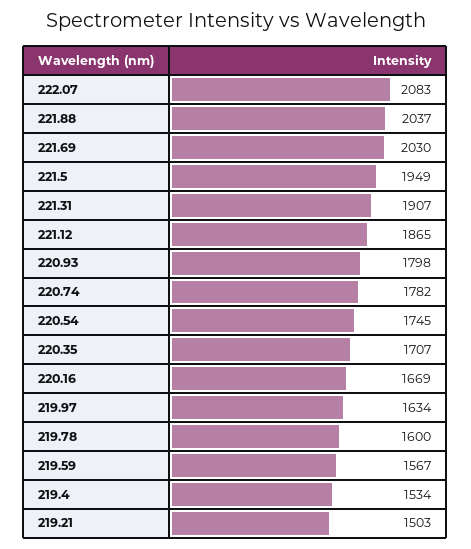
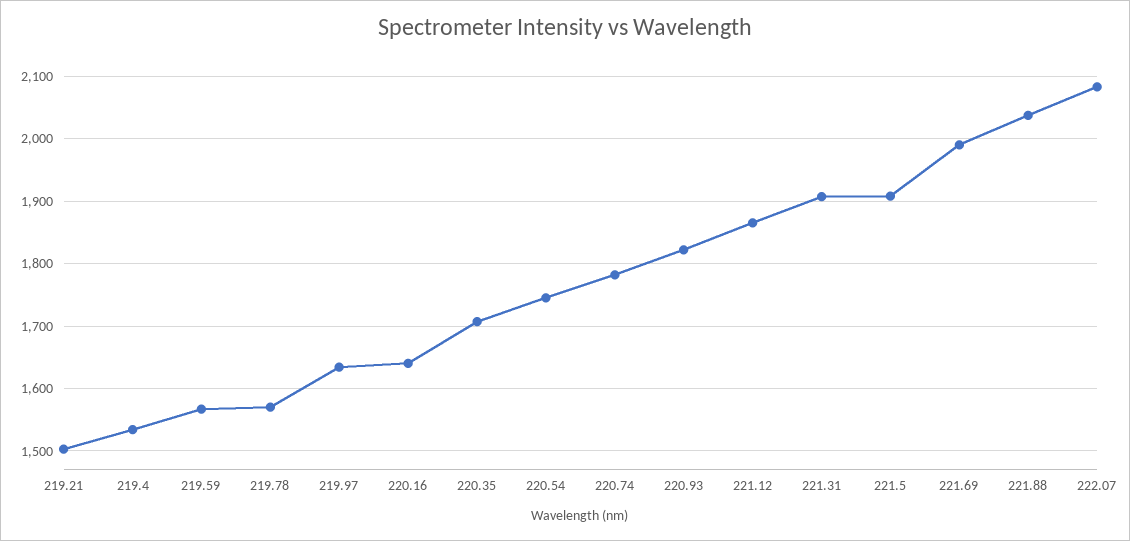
221.69: 2030 -> 1990
221.5: 1949 -> 1910
220.93: 1798 -> 1820
220.16: 1669 -> 1640
219.78: 1600 -> 1570

